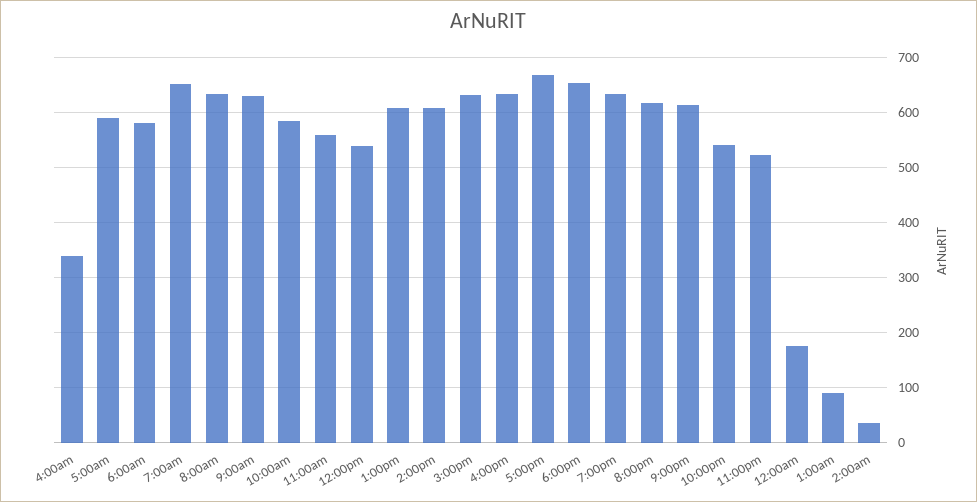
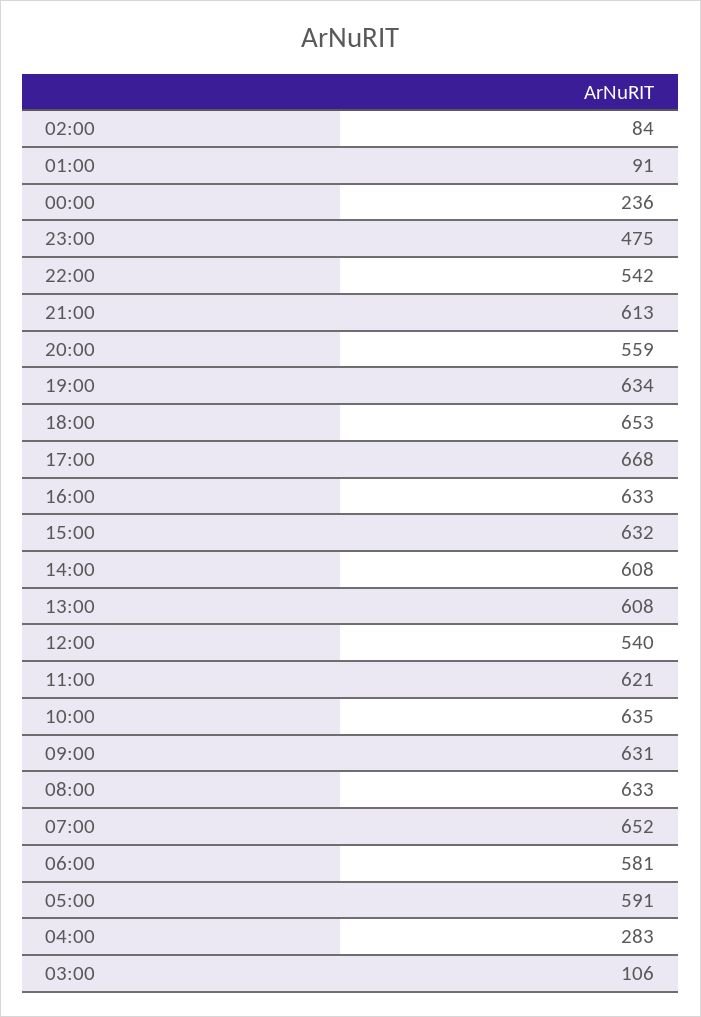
4:00am: 340 -> 283
10:00am: 580 -> 635
11:00am: 560 -> 621
8:00pm: 620 -> 559
11:00pm: 520 -> 475
12:00am: 180 -> 236
2:00am: 40 -> 84
03:00: none -> 106

